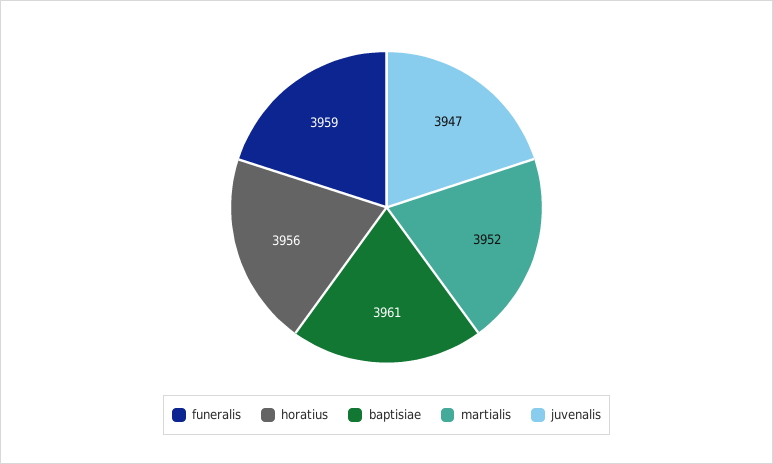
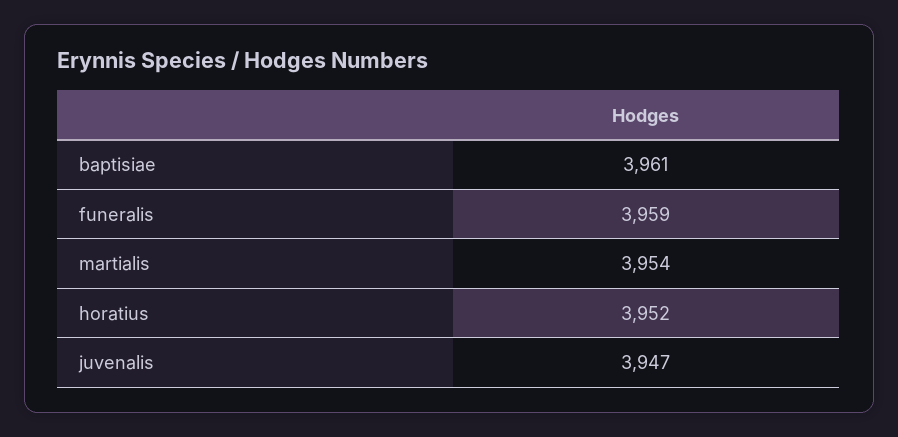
horatius: 3956 -> 3952
martialis: 3952 -> 3954

